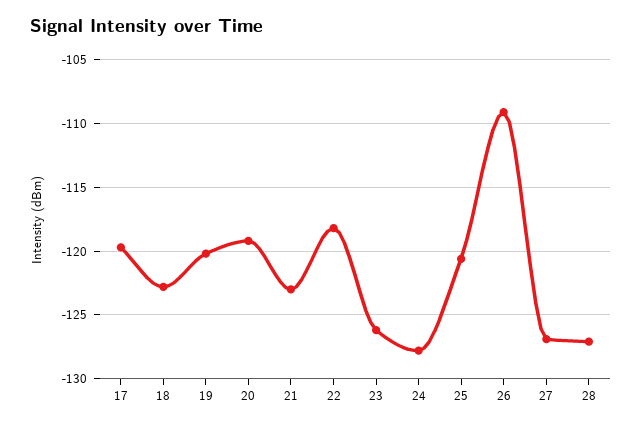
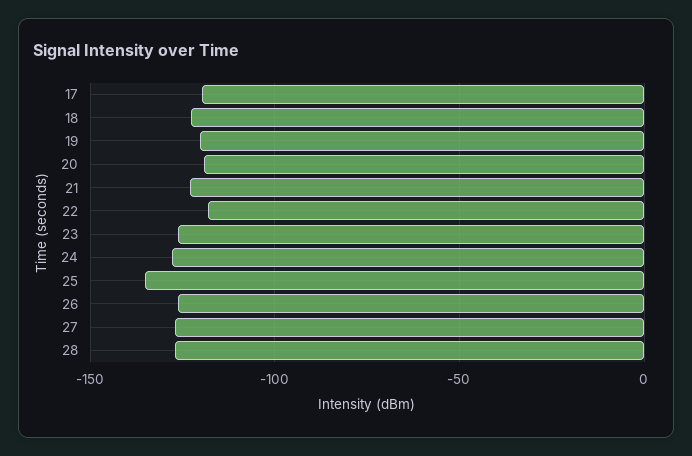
25: -120.5 -> -135
26: -109 -> -125

